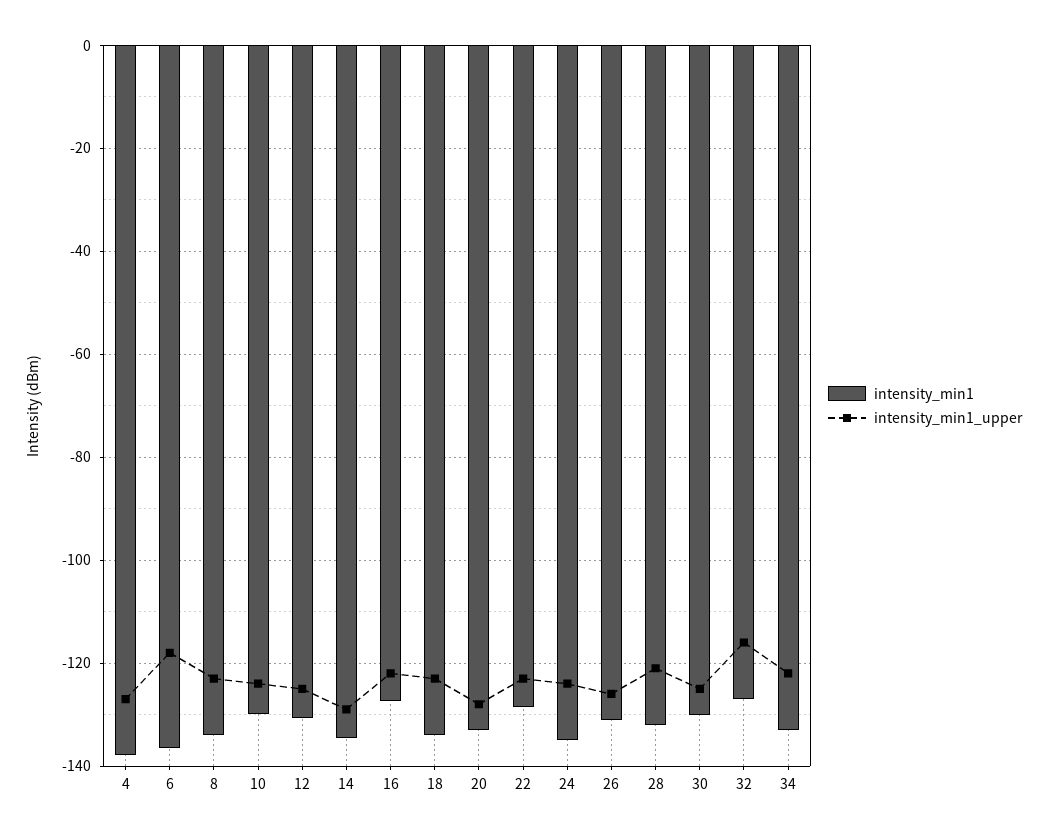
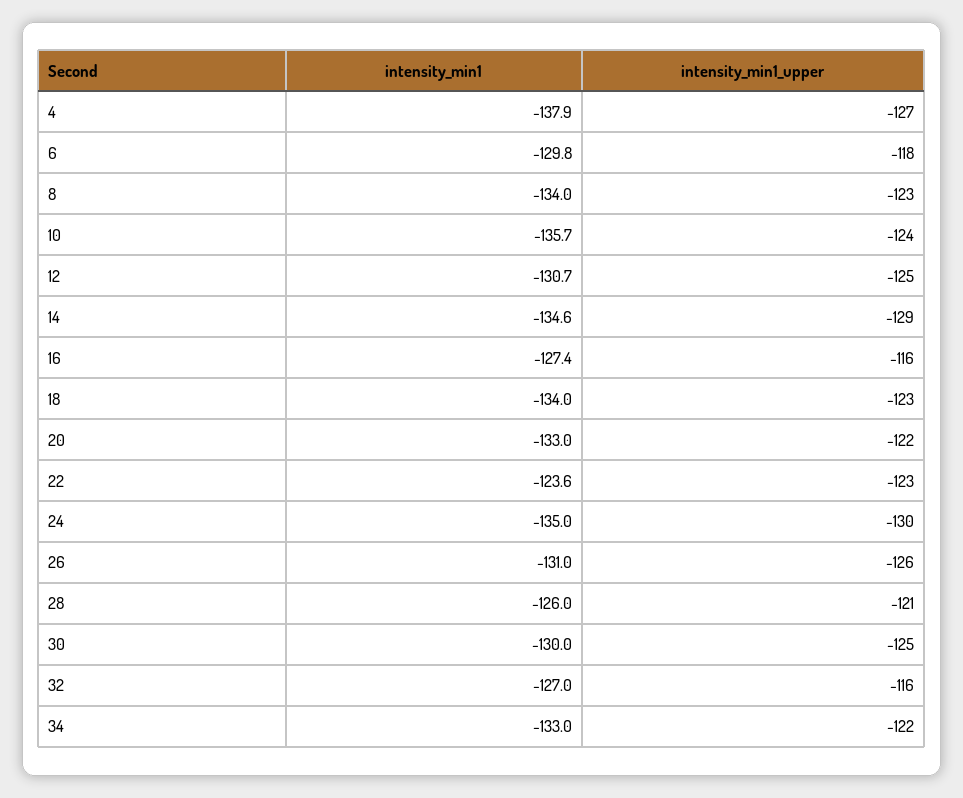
intensity_min1, 6: -136 -> -129.8
intensity_min1, 10: -130 -> -135.7
intensity_min1_upper, 16: -122 -> -116
intensity_min1_upper, 20: -128 -> -122
intensity_min1, 22: -128 -> -123.6
intensity_min1_upper, 24: -124 -> -130
intensity_min1, 28: -132 -> -126

